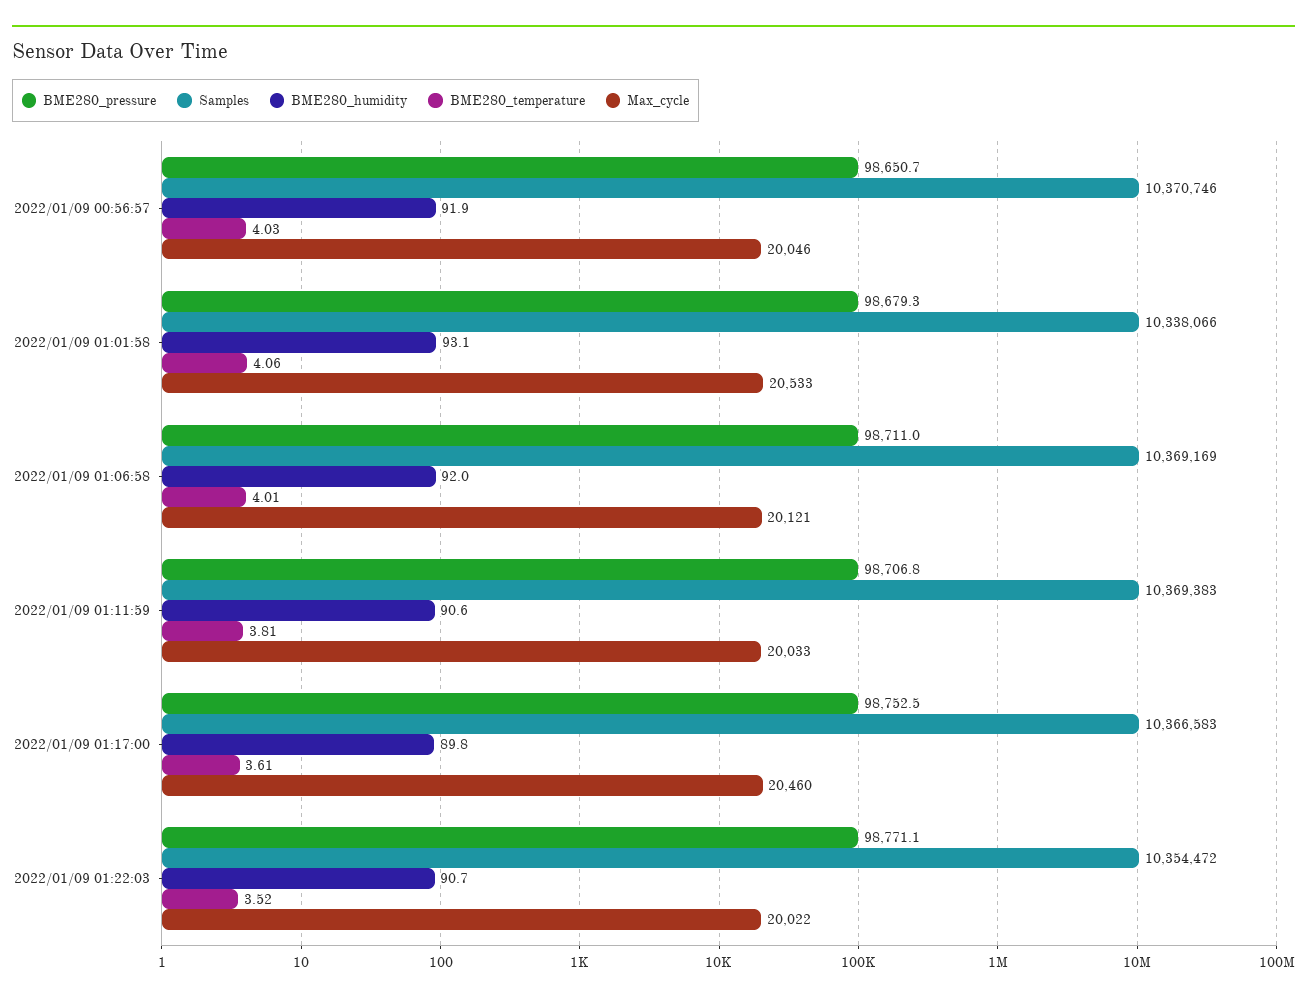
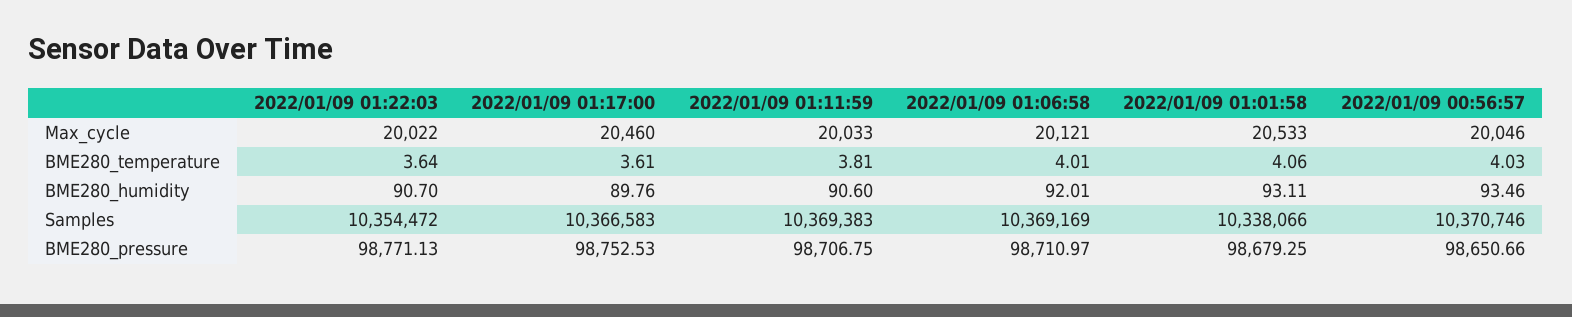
BME280_humidity, 2022/01/09 00:56:57: 91.9 -> 93.46
BME280_temperature, 2022/01/09 01:22:03: 3.52 -> 3.64

